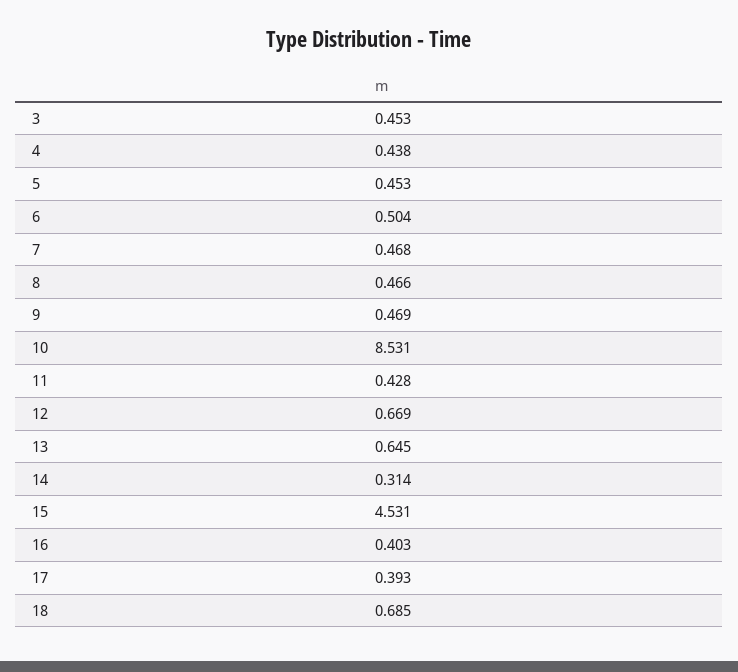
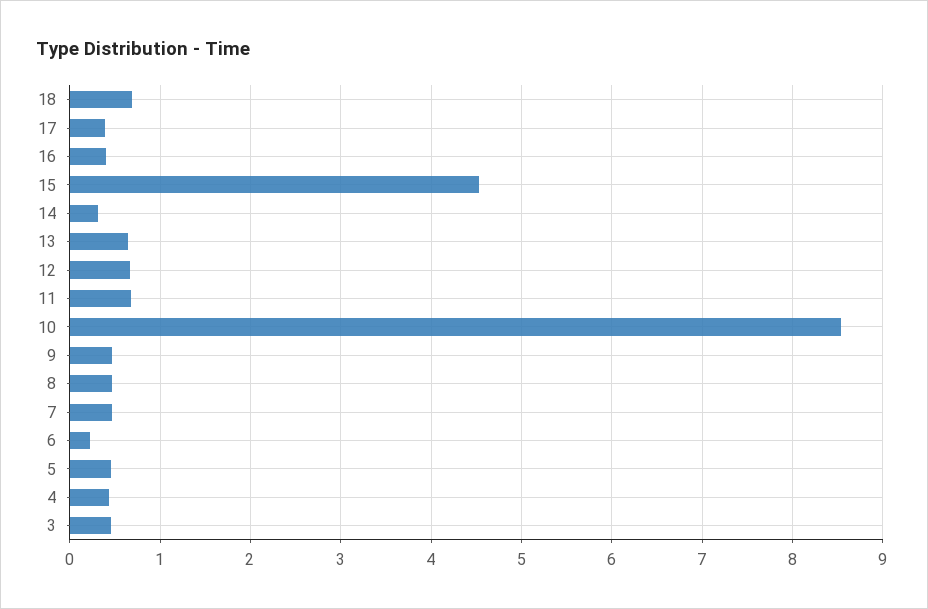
6: 0.504 -> 0.2
11: 0.428 -> 0.7

